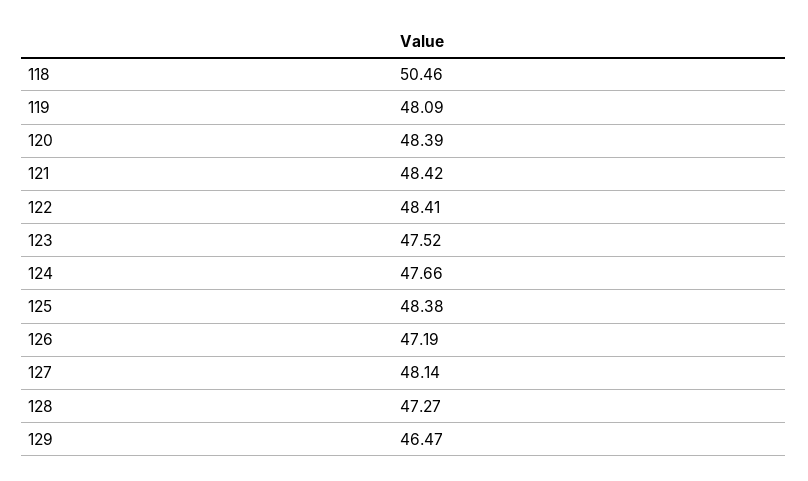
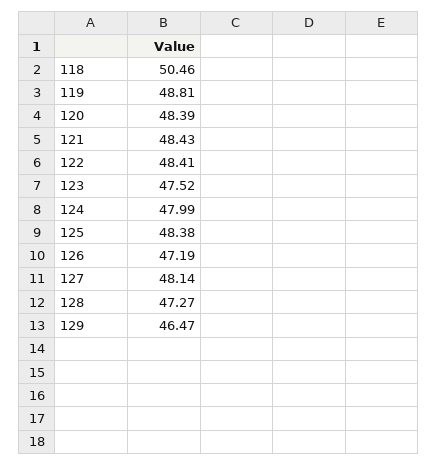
119: 48.09 -> 48.81
121: 48.42 -> 48.43
124: 47.66 -> 47.99

